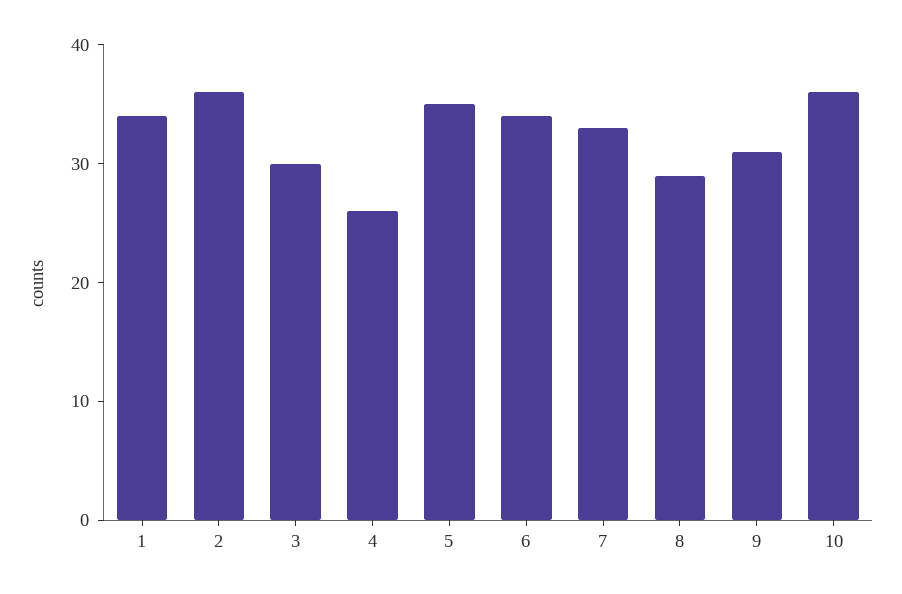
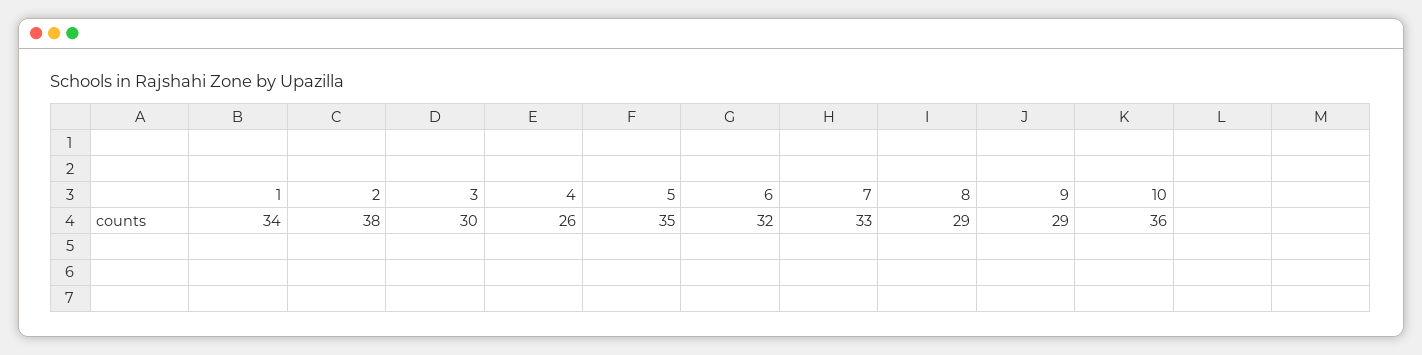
2: 36 -> 38
6: 34 -> 32
9: 31 -> 29

